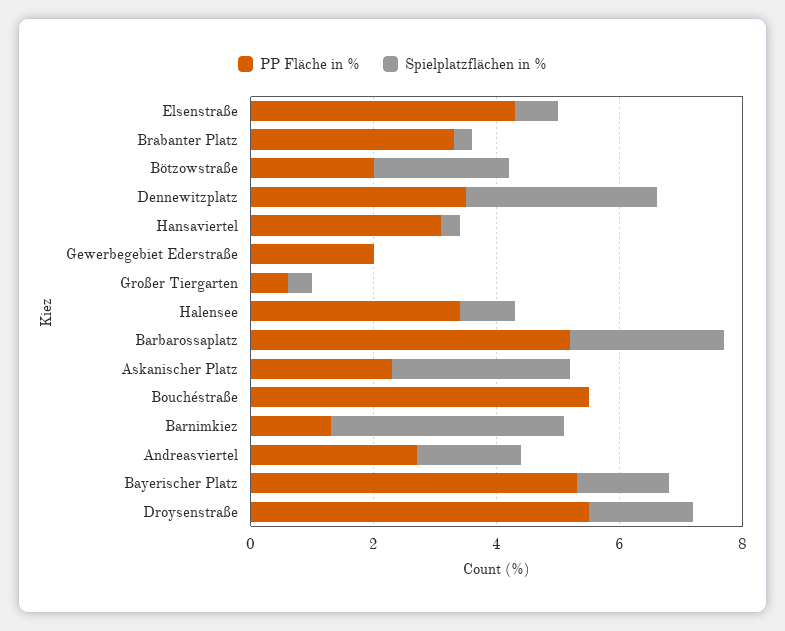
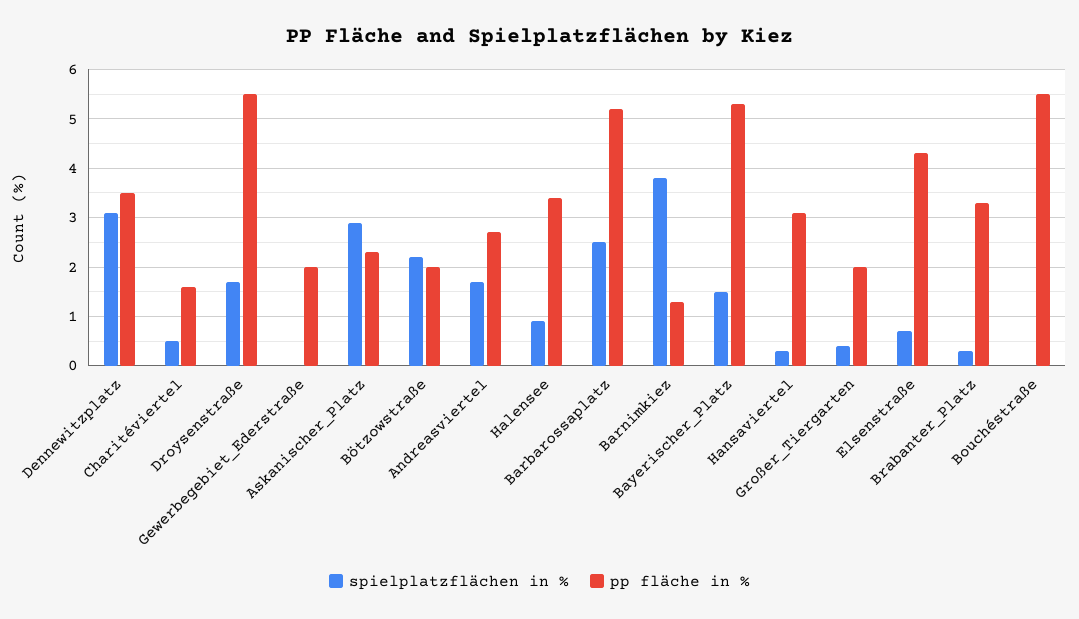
PP Fläche in %, Großer Tiergarten: 0.5 -> 2
Spielplatzflächen in %, Charitéviertel: none -> 0.5
PP Fläche in %, Charitéviertel: none -> 1.5

